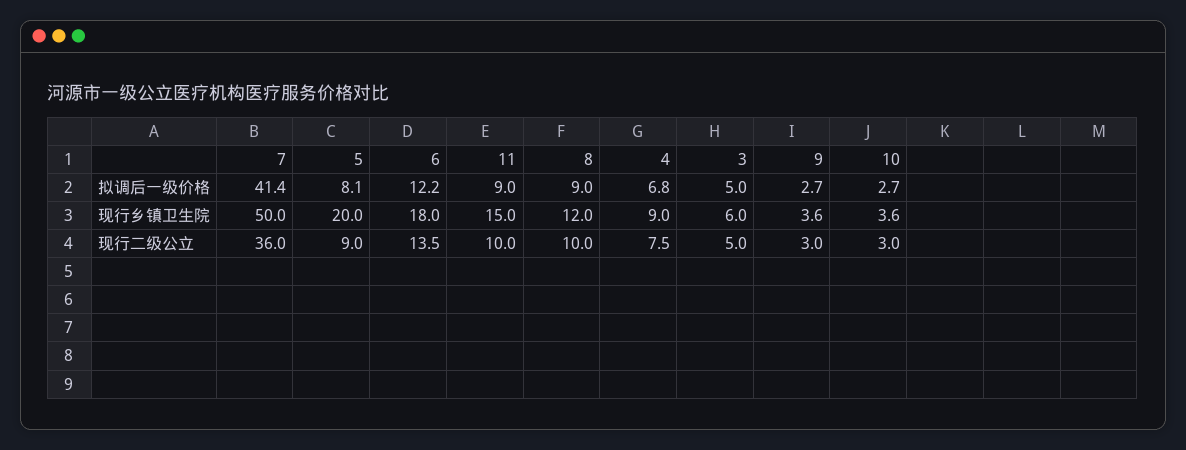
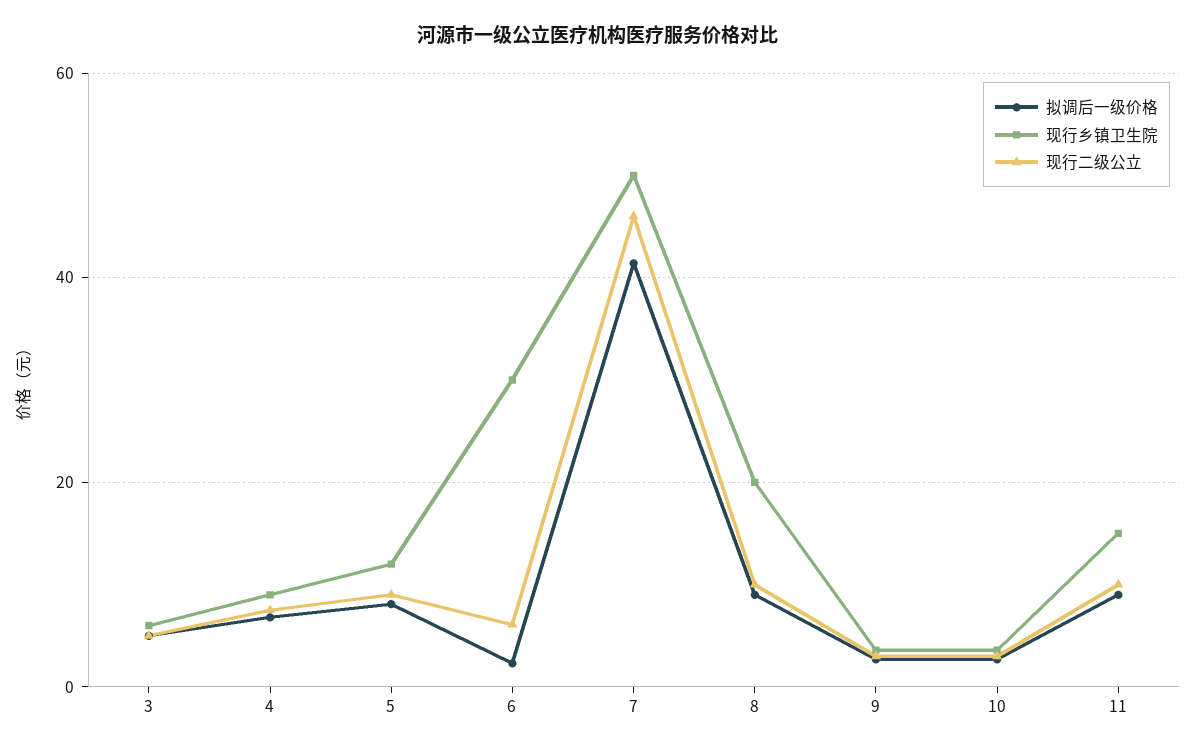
拟调后一级价格, 6: 12.2 -> 2
现行乡镇卫生院, 5: 20 -> 12
现行乡镇卫生院, 6: 18 -> 30
现行乡镇卫生院, 8: 12 -> 20
现行二级公立, 7: 36 -> 46
现行二级公立, 6: 13.5 -> 6

